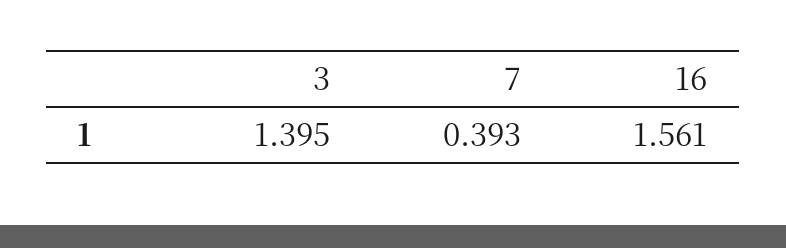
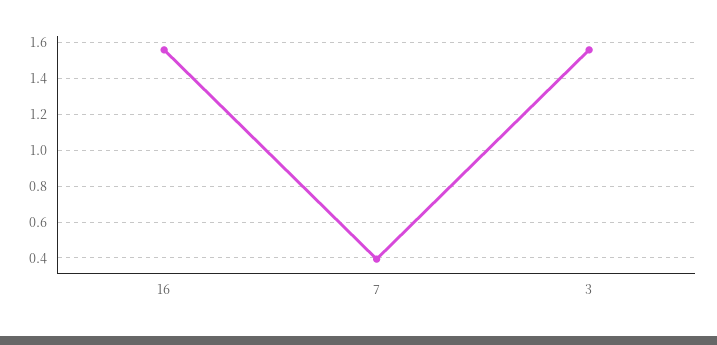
3: 1.395 -> 1.55

